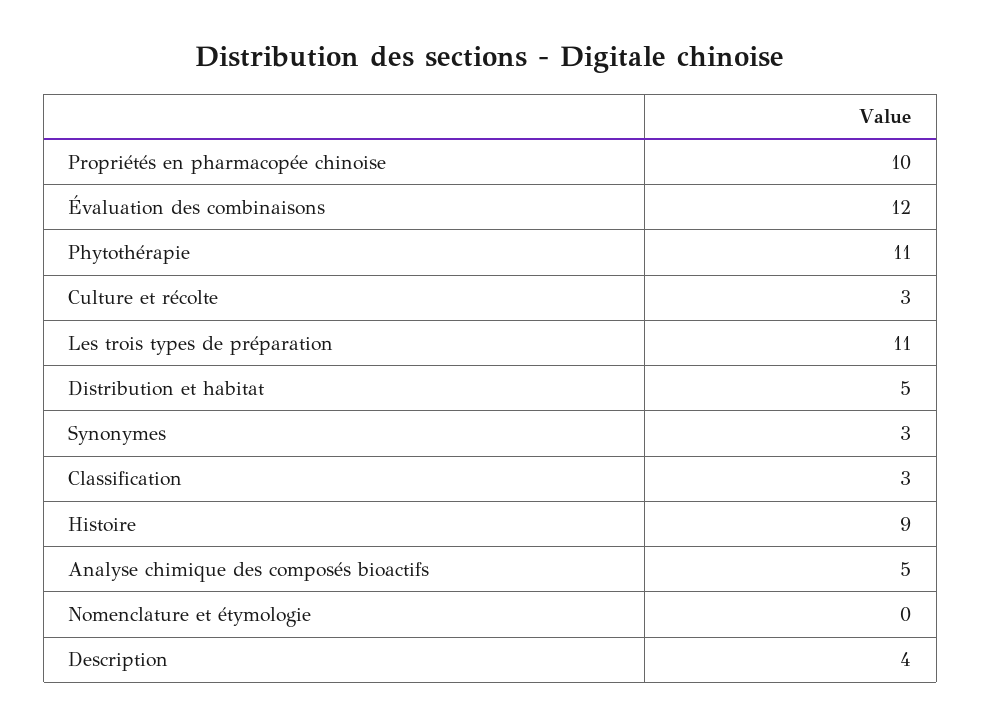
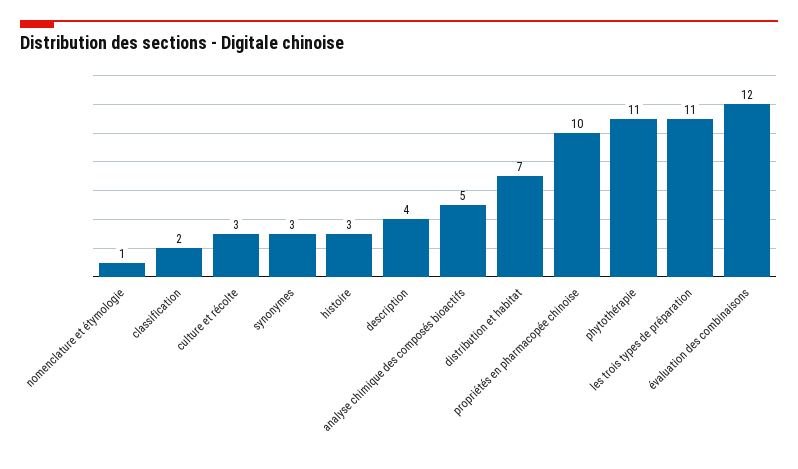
Distribution et habitat: 5 -> 7
Classification: 3 -> 2
Histoire: 9 -> 3
Nomenclature et étymologie: 0 -> 1

